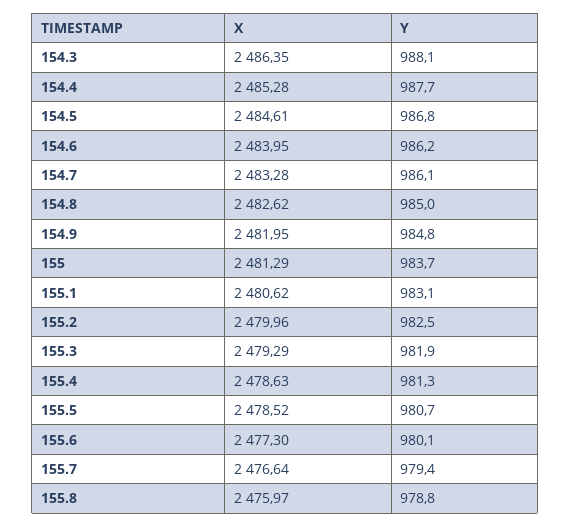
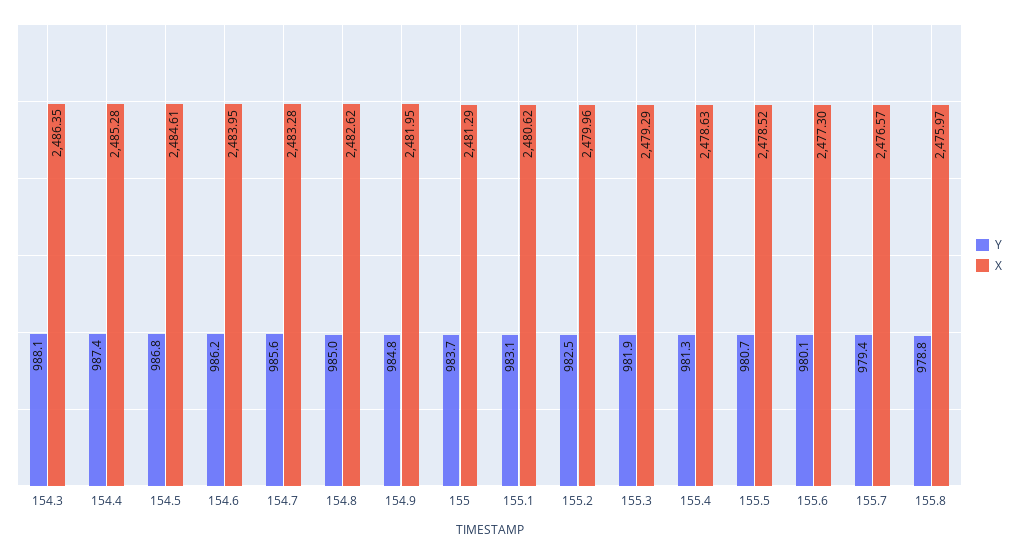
Y, 154.4: 987.7 -> 987.4
Y, 154.7: 986.1 -> 985.6
X, 155.7: 2476.64 -> 2476.57

